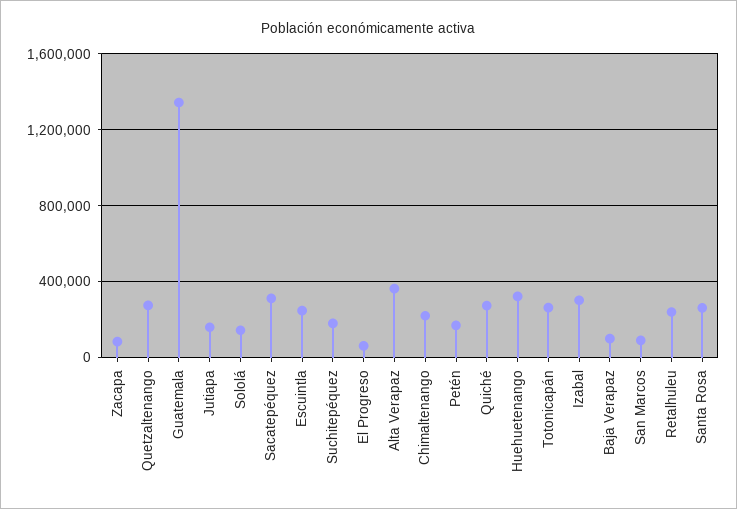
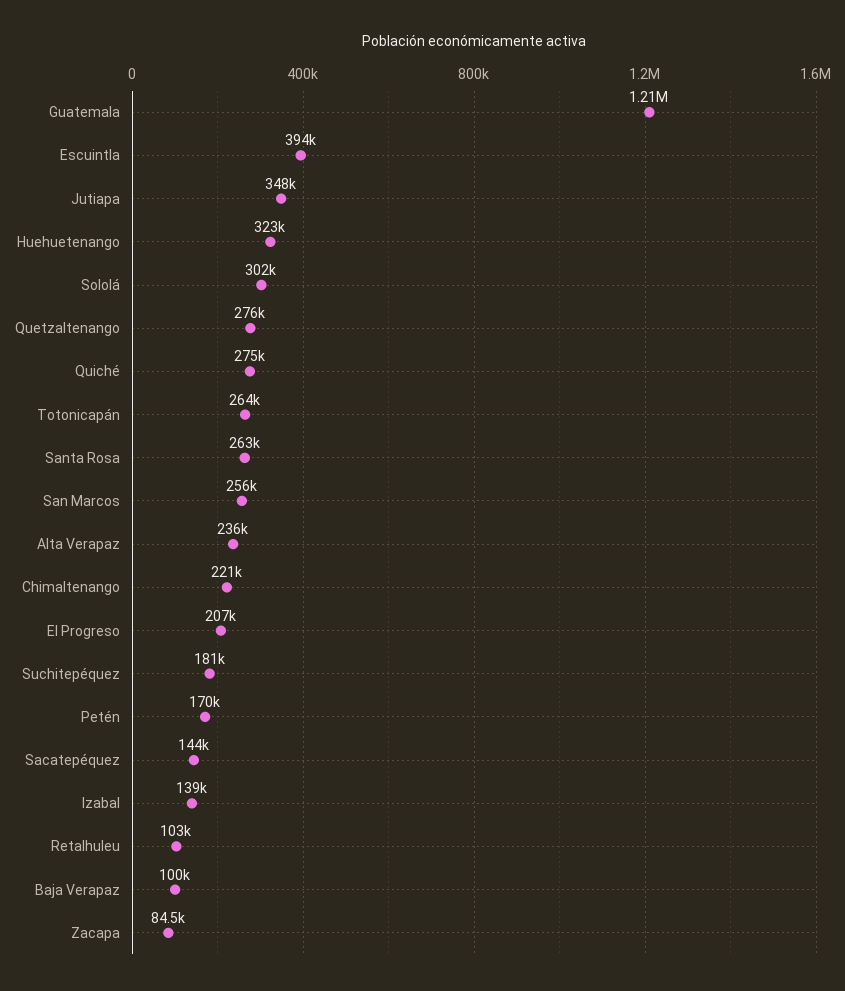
Guatemala: 1350000 -> 1210000
Jutiapa: 150000 -> 348000
Sololá: 150000 -> 302000
Sacatepéquez: 300000 -> 144000
Escuintla: 250000 -> 394000
El Progreso: 50000 -> 207000
Alta Verapaz: 350000 -> 236000
Izabal: 300000 -> 139000
San Marcos: 100000 -> 256000
Retalhuleu: 250000 -> 103000

